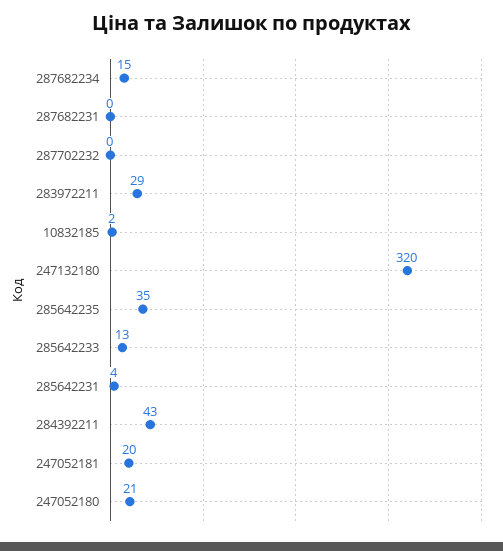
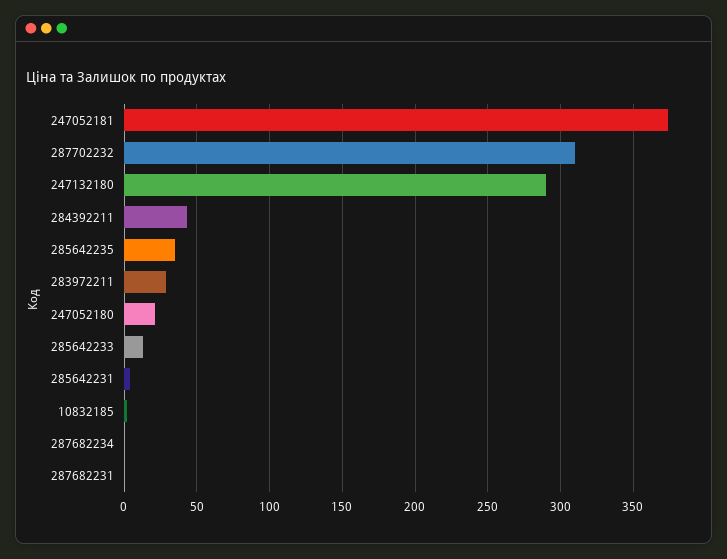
287682234: 15 -> 0
287702232: 0 -> 310
247132180: 320 -> 290
247052181: 20 -> 375

